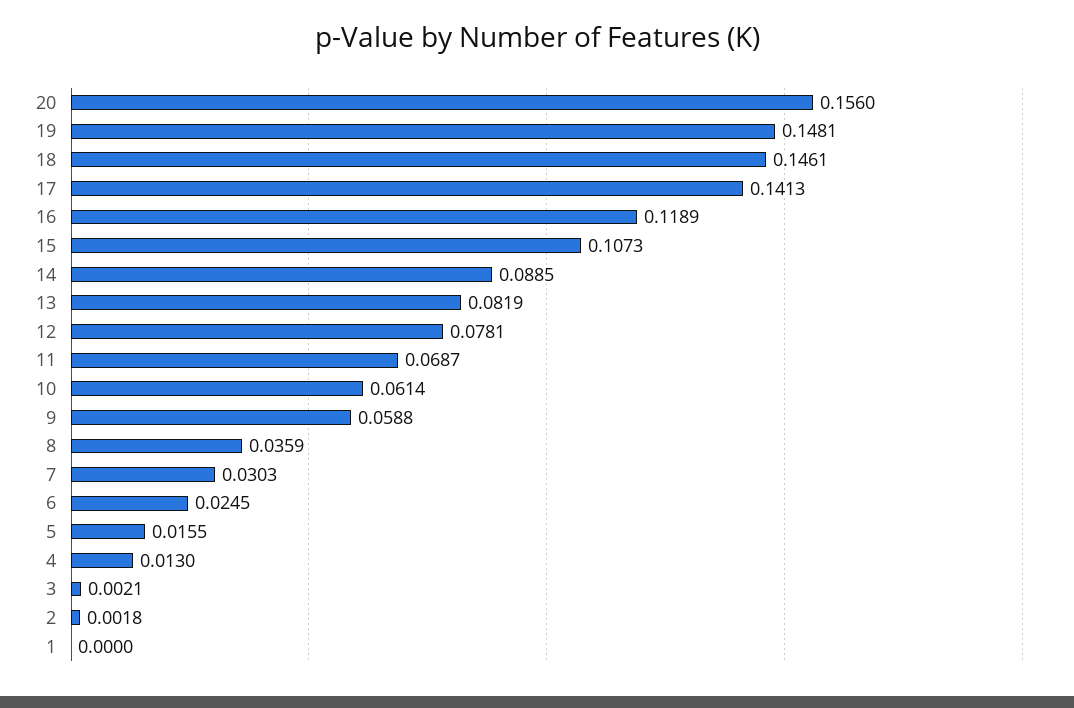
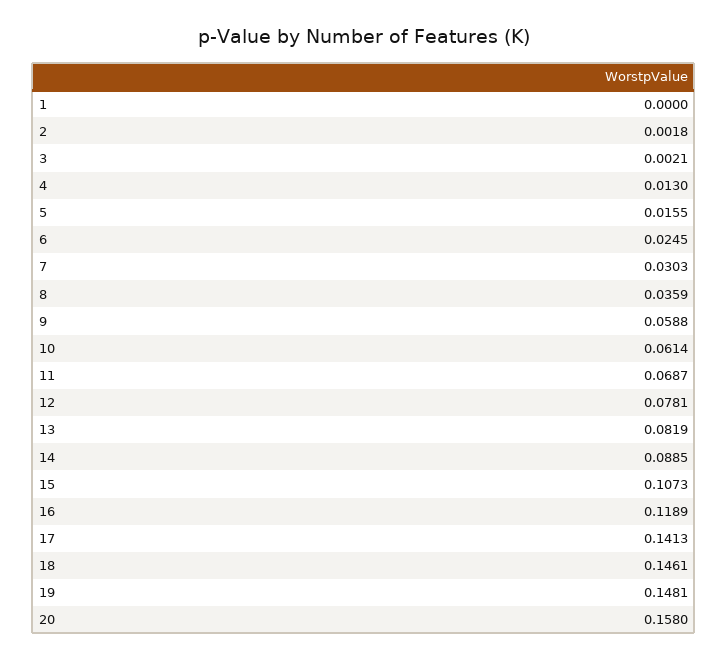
20: 0.156 -> 0.158

